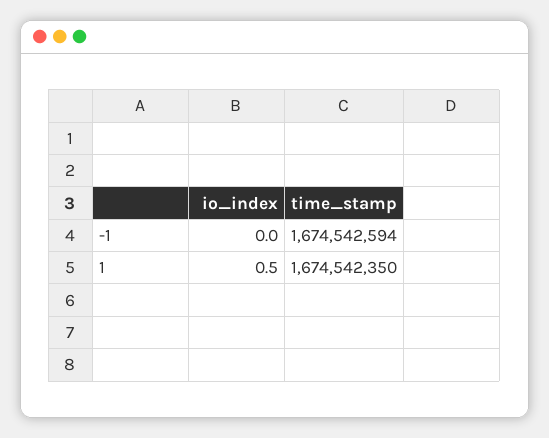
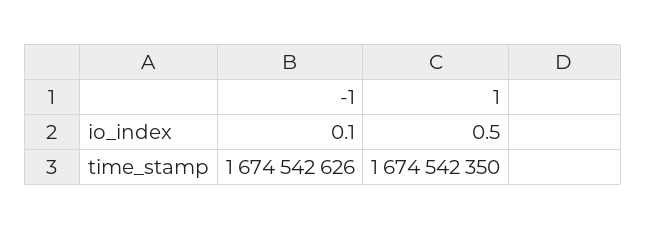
io_index, -1: 0 -> 0.1
time_stamp, -1: 1674542594 -> 1674542626

